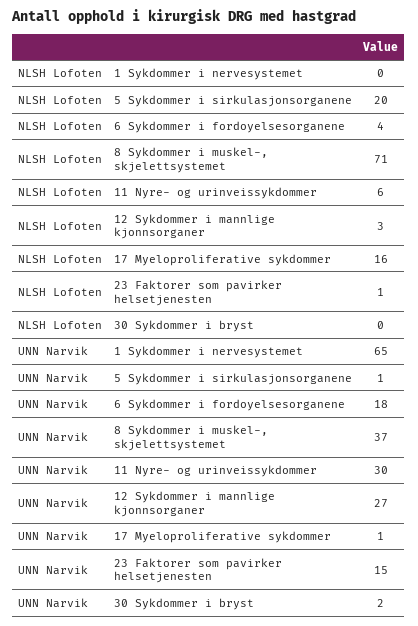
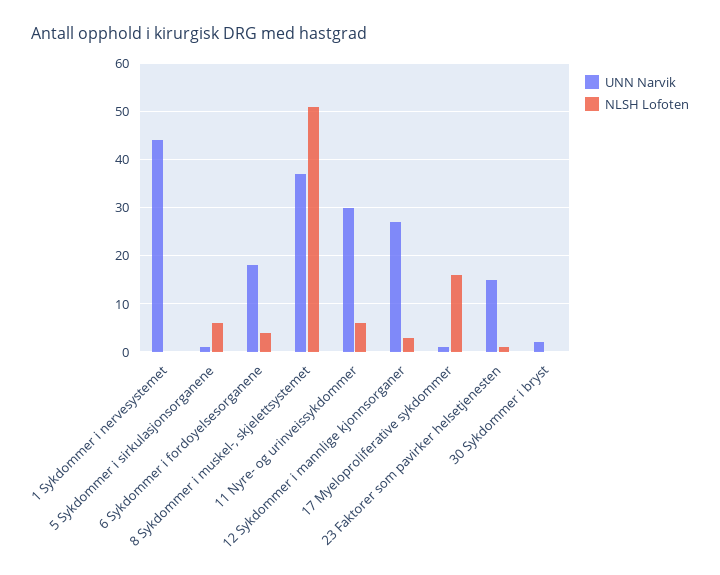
NLSH Lofoten, 5 Sykdommer i sirkulasjonsorganene: 20 -> 5
NLSH Lofoten, 8 Sykdommer i muskel-, skjelettsystemet: 71 -> 50
UNN Narvik, 1 Sykdommer i nervesystemet: 65 -> 45

